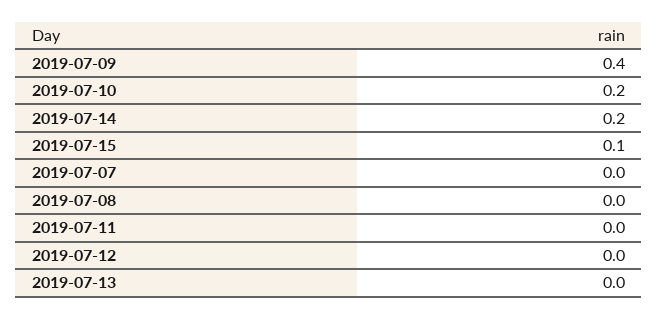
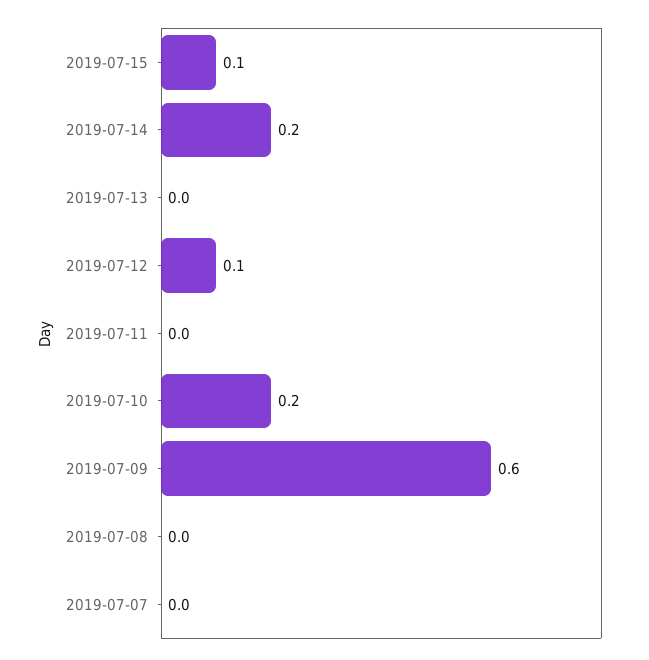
2019-07-09: 0.4 -> 0.6
2019-07-12: 0 -> 0.1

